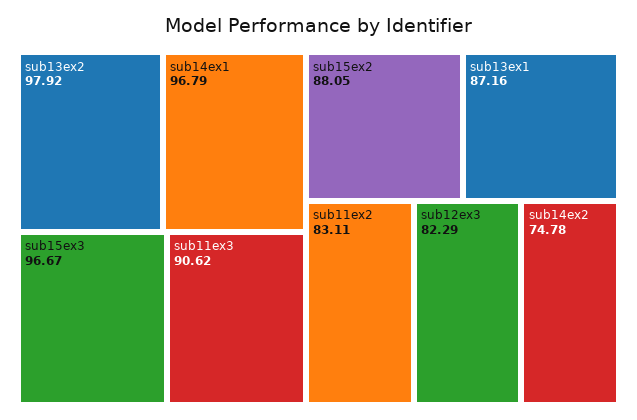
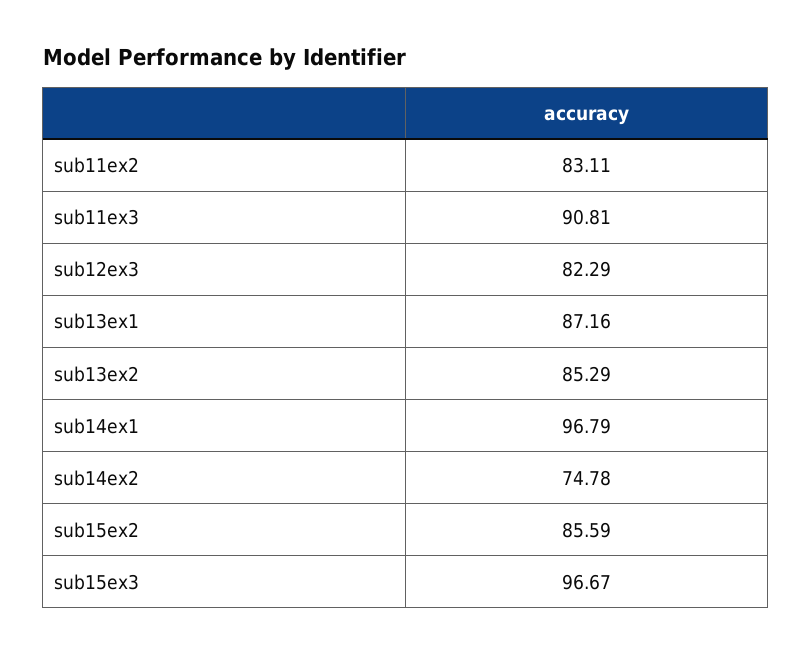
sub13ex2: 97.92 -> 85.29
sub11ex3: 90.62 -> 90.81
sub15ex2: 88.05 -> 85.59

